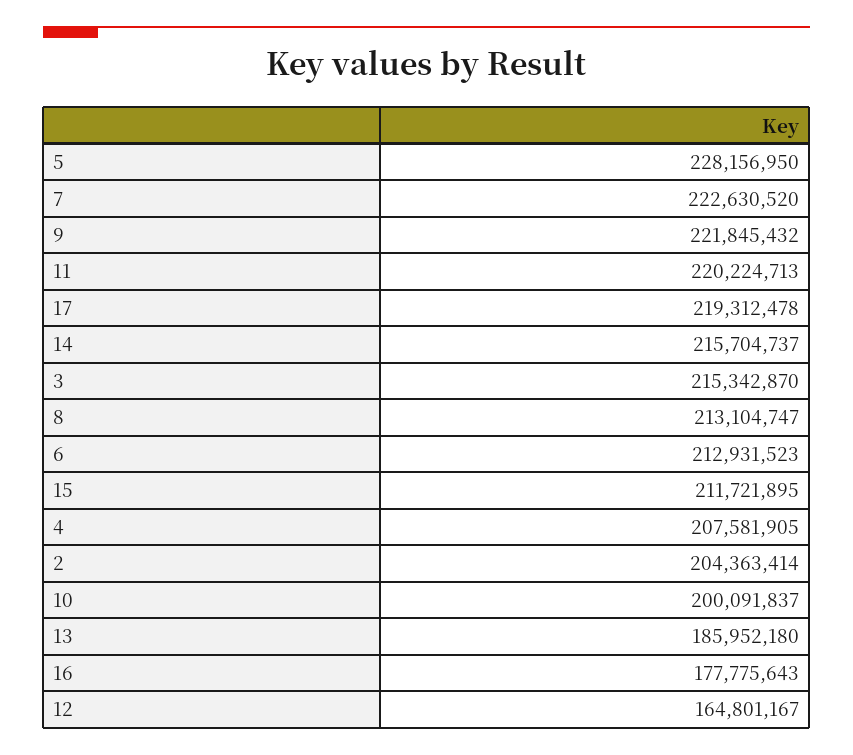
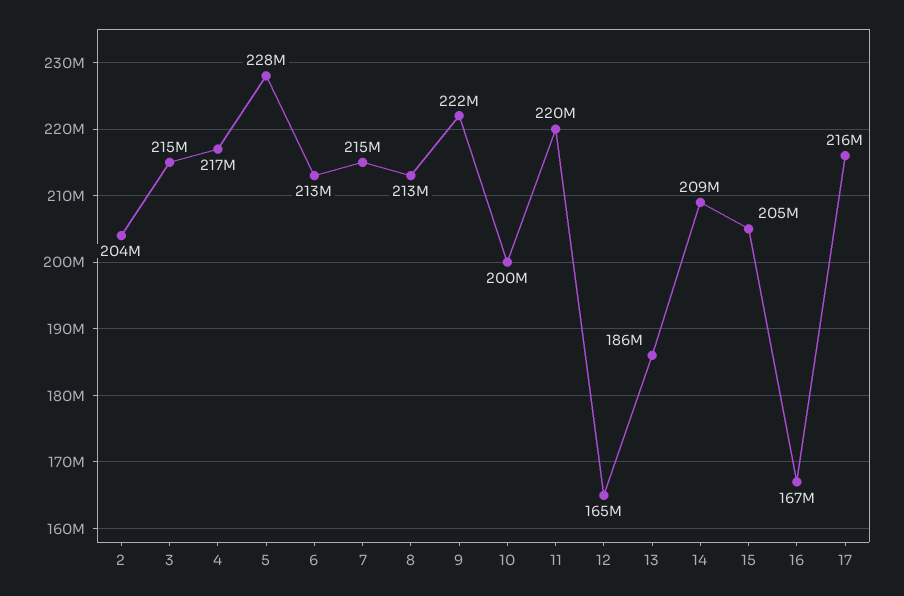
7: 222630520 -> 215000000
17: 219312478 -> 216000000
14: 215704737 -> 209000000
15: 211721895 -> 205000000
4: 207581905 -> 217000000
16: 177775643 -> 167000000

